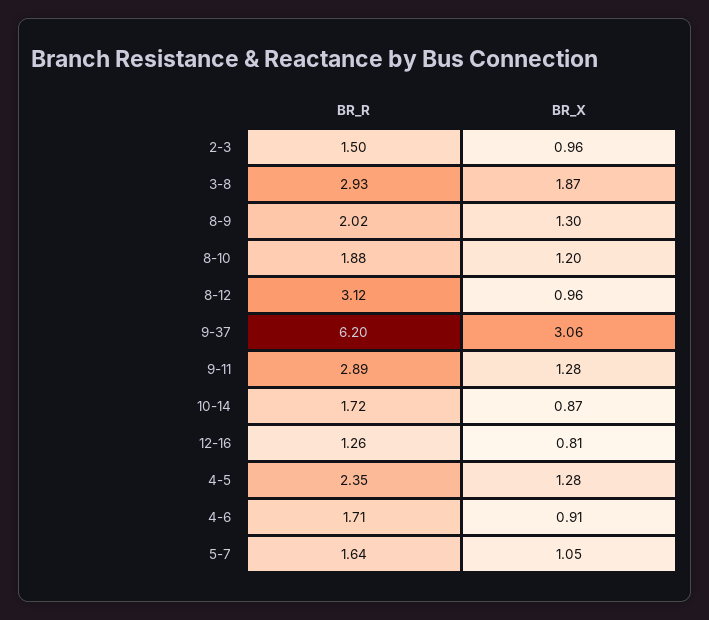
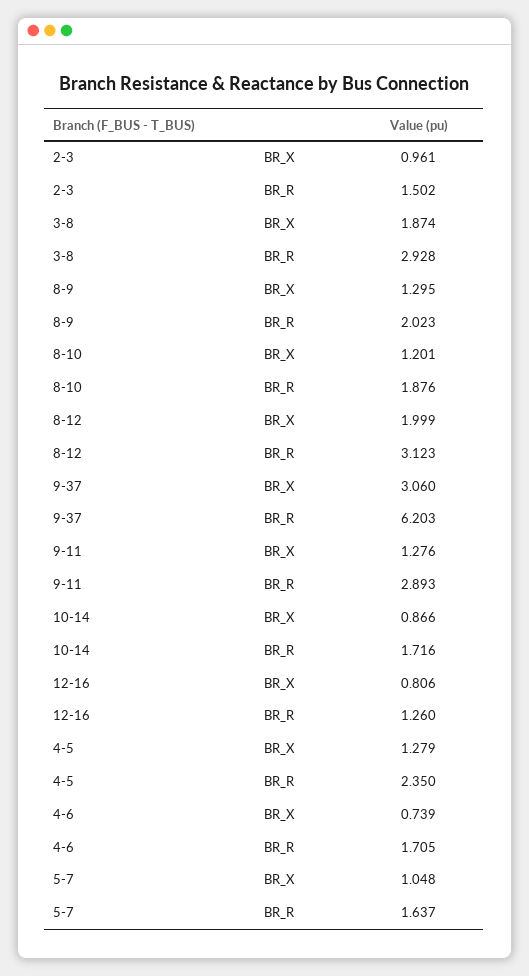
BR_X, 8-12: 0.96 -> 1.999
BR_X, 4-6: 0.91 -> 0.739

